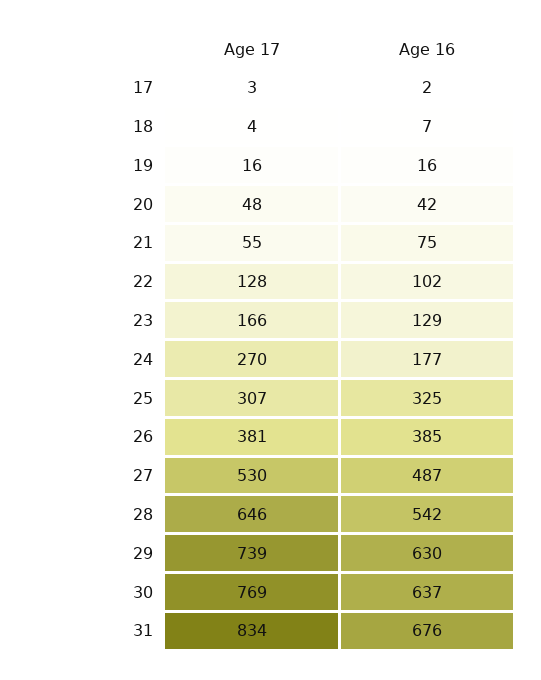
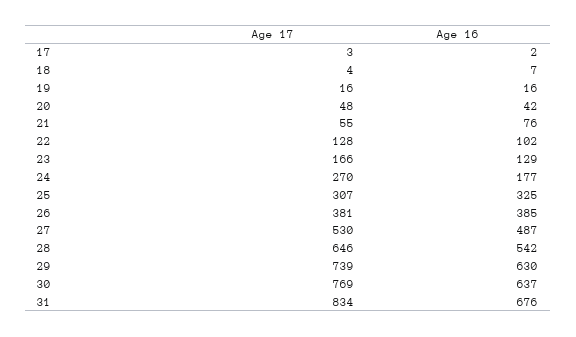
Age 16, 21: 75 -> 76

